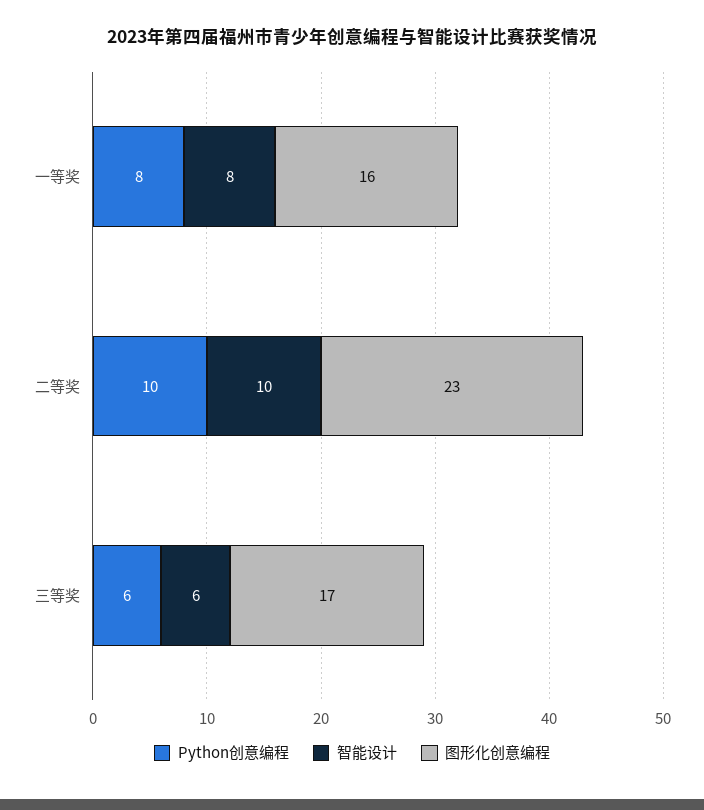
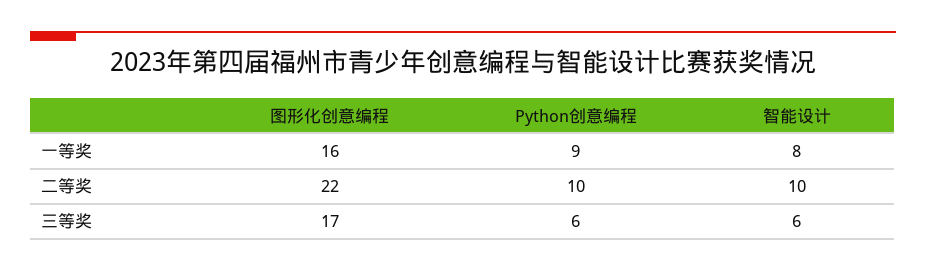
Python创意编程, 一等奖: 8 -> 9
图形化创意编程, 二等奖: 23 -> 22

